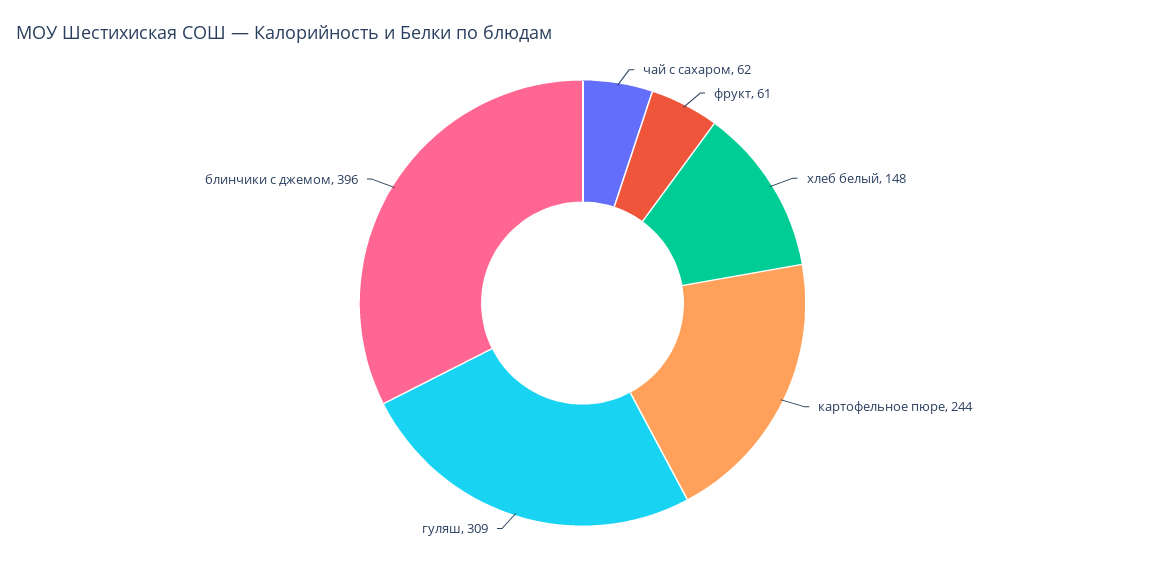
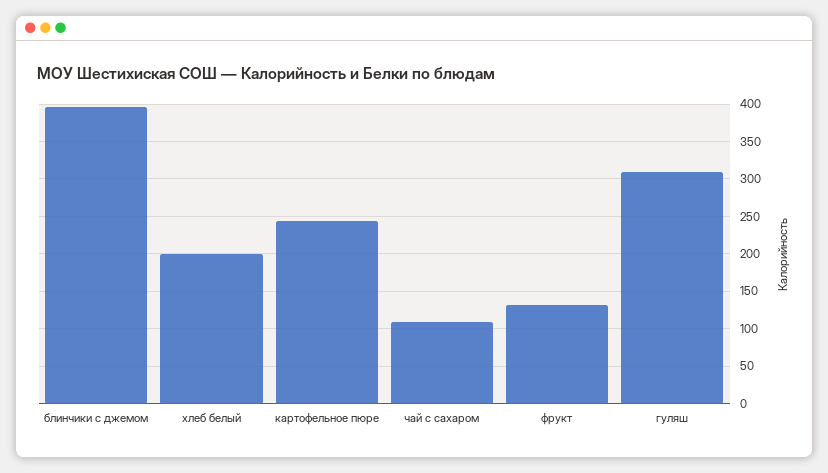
чай с сахаром: 62 -> 110
фрукт: 61 -> 130
хлеб белый: 148 -> 200

